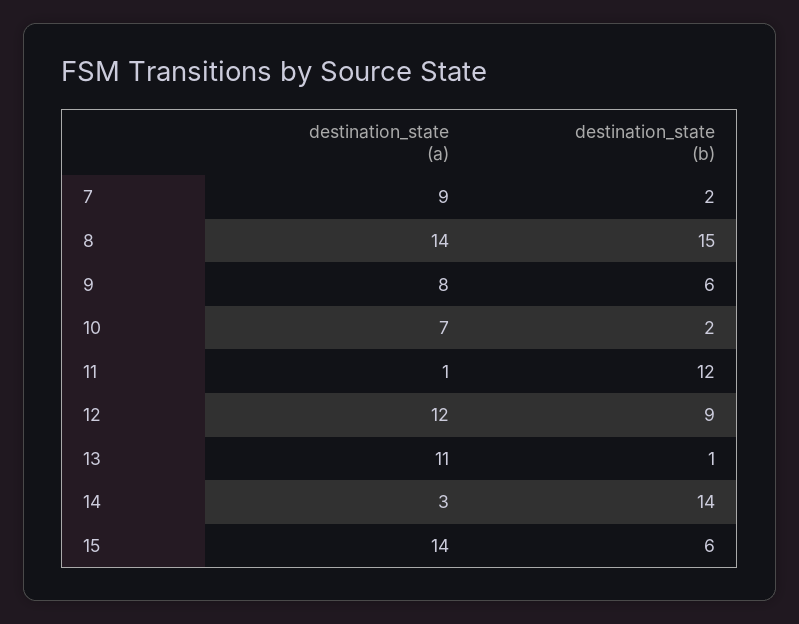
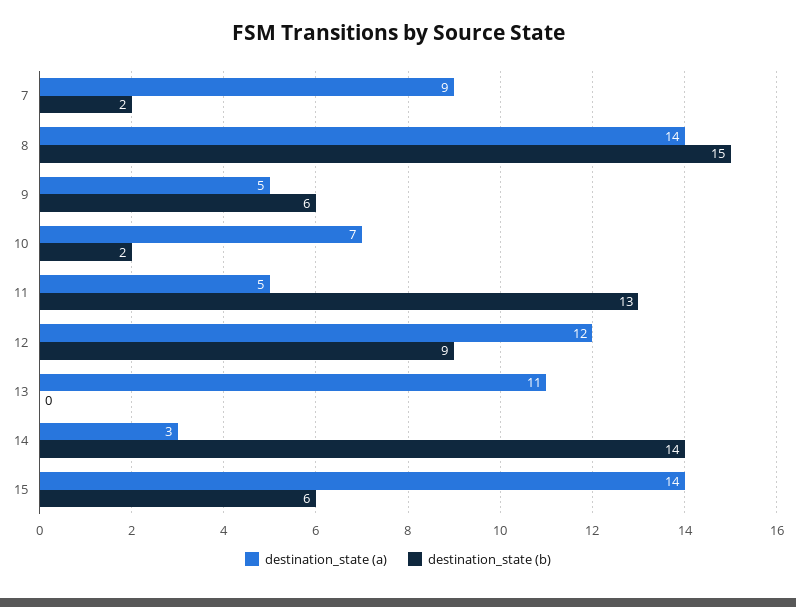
destination_state (a), 9: 8 -> 5
destination_state (a), 11: 1 -> 5
destination_state (b), 11: 12 -> 13
destination_state (b), 13: 1 -> 0

